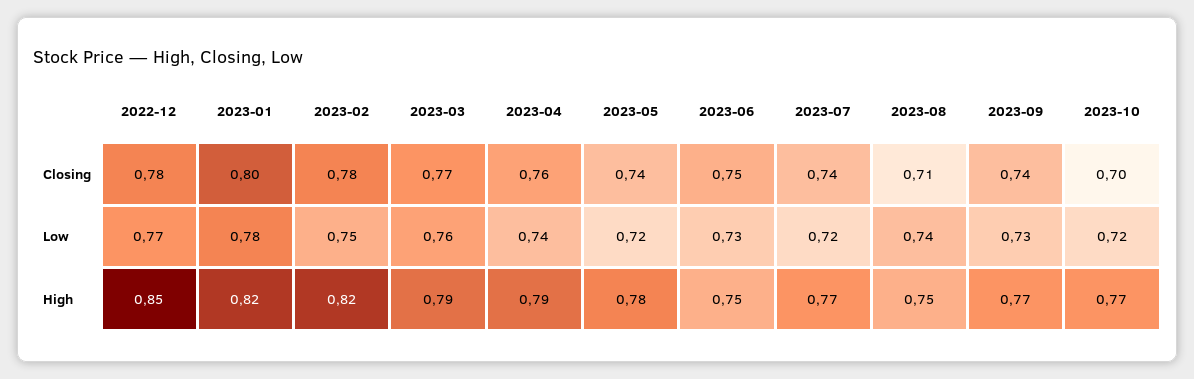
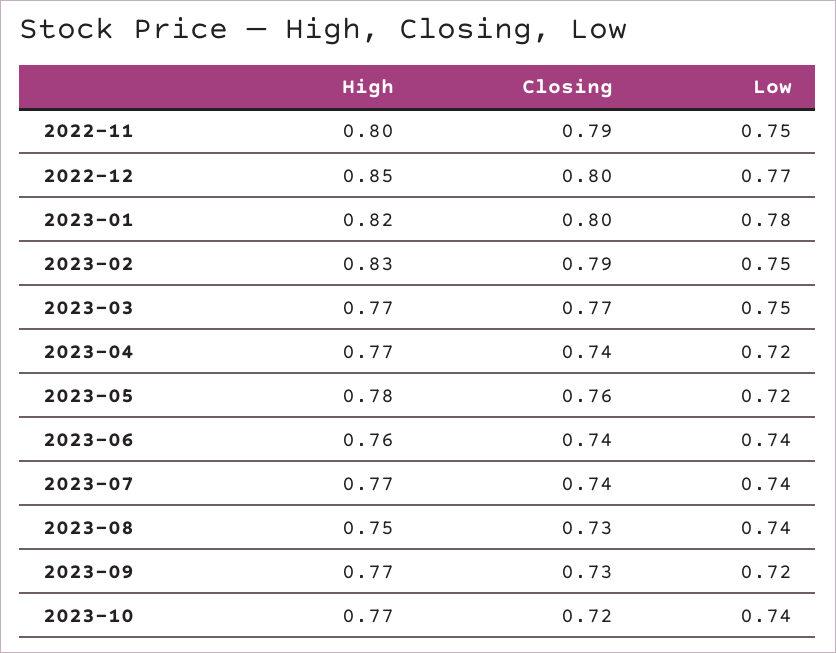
2022-12, Closing: 0.78 -> 0.8
2023-02, Closing: 0.78 -> 0.79
2023-04, Closing: 0.76 -> 0.74
2023-05, Closing: 0.74 -> 0.76
2023-06, Closing: 0.75 -> 0.74
2023-08, Closing: 0.71 -> 0.73
2023-09, Closing: 0.74 -> 0.73
2023-10, Closing: 0.7 -> 0.72
2023-03, Low: 0.76 -> 0.75
2023-04, Low: 0.74 -> 0.72
2023-06, Low: 0.73 -> 0.74
2023-07, Low: 0.72 -> 0.74
2023-09, Low: 0.73 -> 0.72
2023-10, Low: 0.72 -> 0.74
2023-02, High: 0.82 -> 0.83
2023-03, High: 0.79 -> 0.77
2023-04, High: 0.79 -> 0.77
2023-06, High: 0.75 -> 0.76
2022-11, High: none -> 0.8
2022-11, Closing: none -> 0.79
2022-11, Low: none -> 0.75

